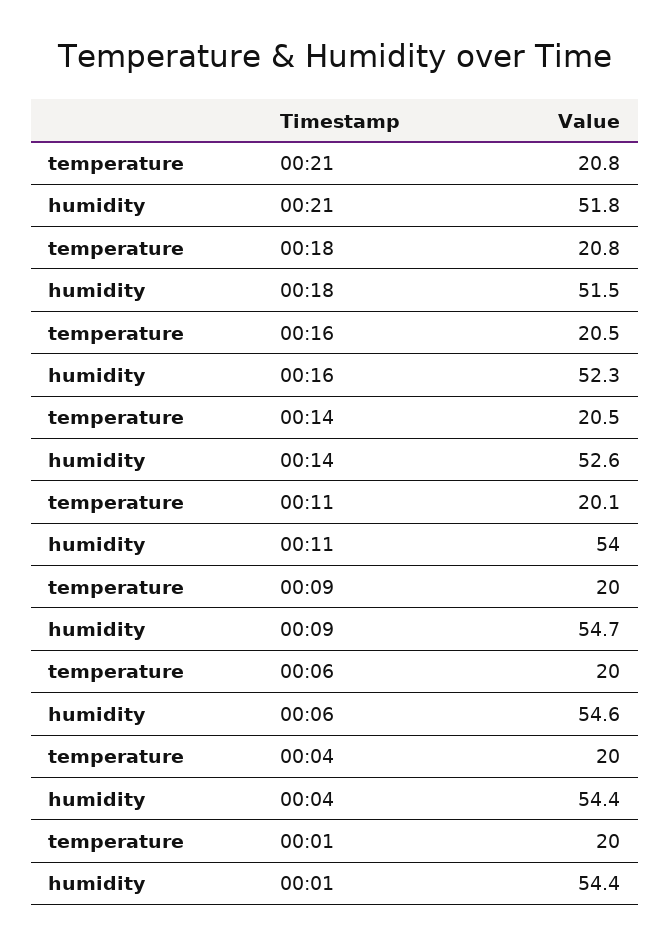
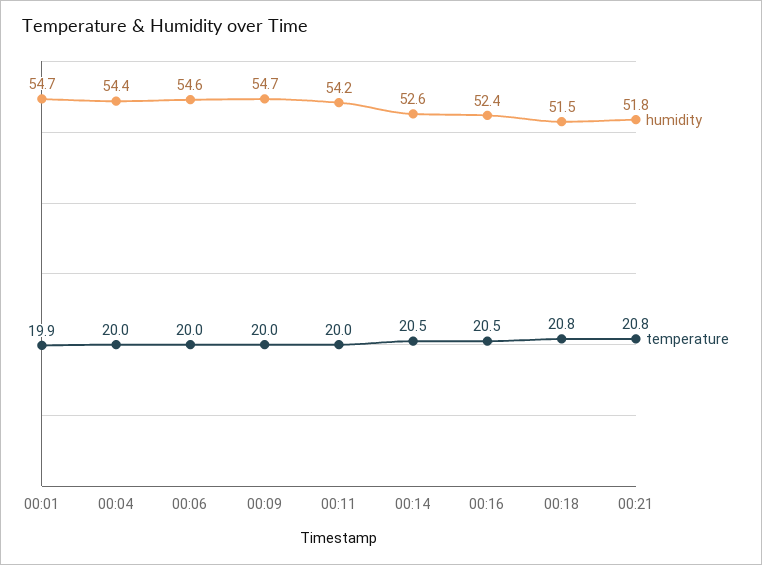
humidity, 00:16: 52.3 -> 52.4
temperature, 00:11: 20.1 -> 20
humidity, 00:11: 54 -> 54.2
temperature, 00:01: 20 -> 19.9
humidity, 00:01: 54.4 -> 54.7

